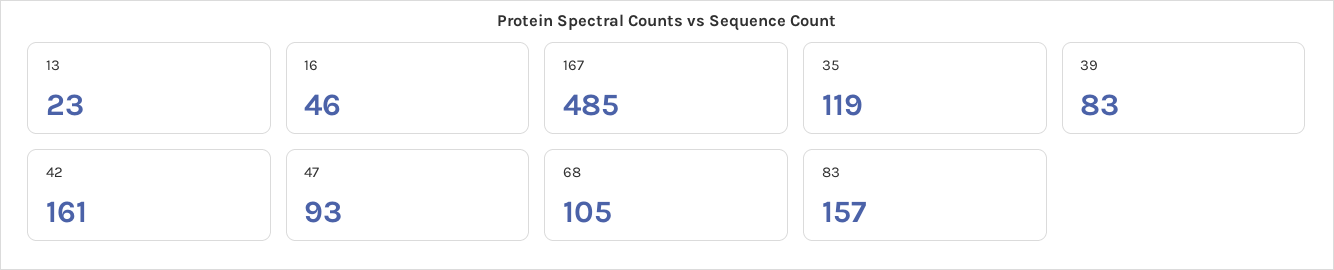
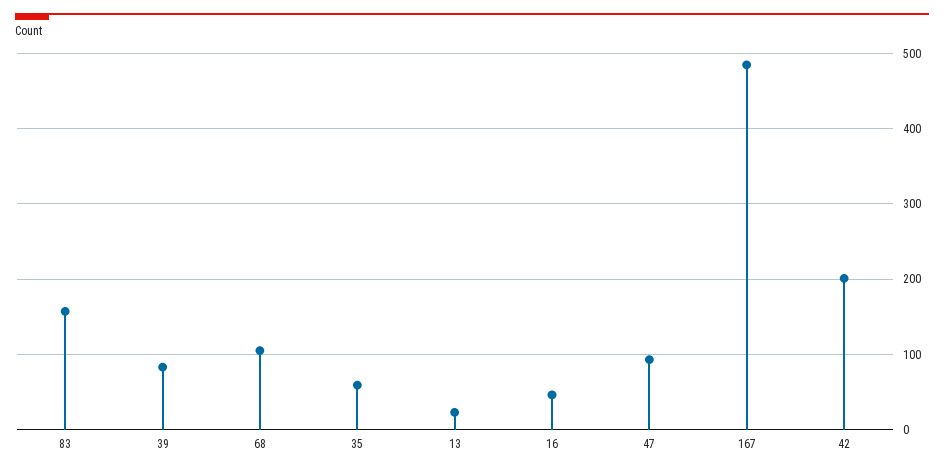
35: 119 -> 60
42: 161 -> 200

